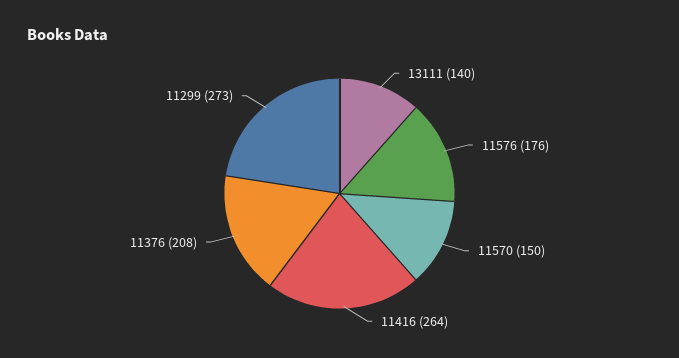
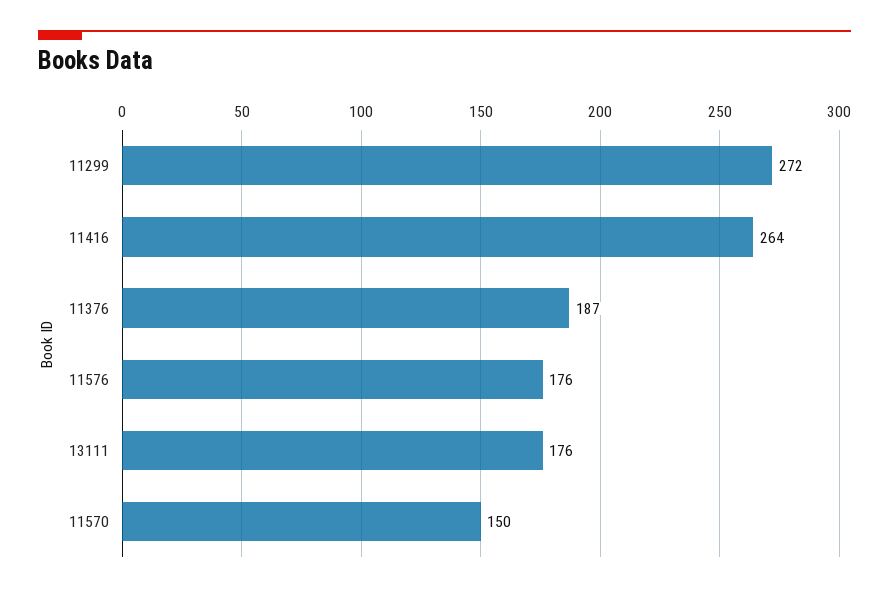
13111: 140 -> 176
11376: 208 -> 187
11299: 273 -> 272

